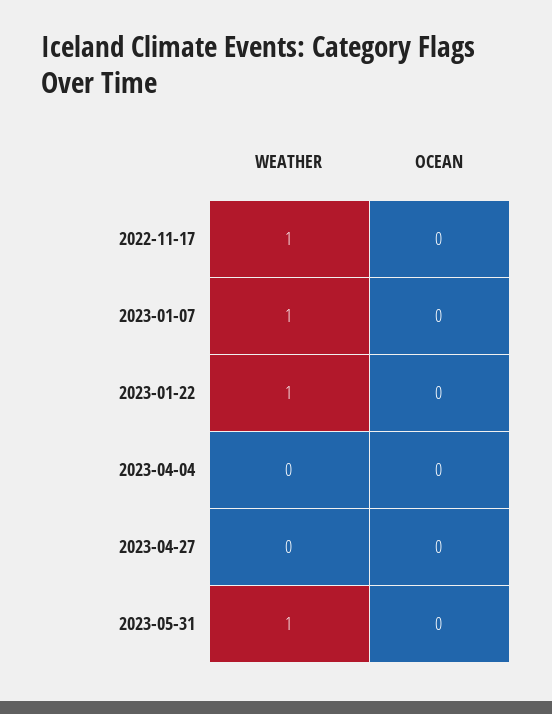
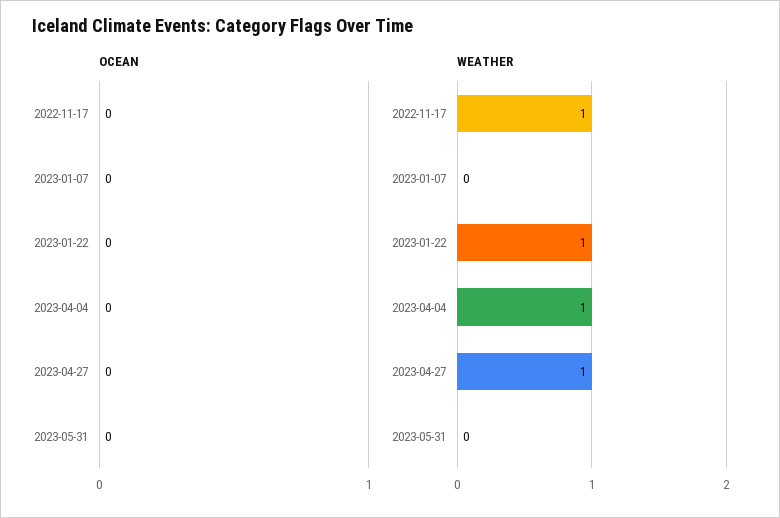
WEATHER, 2023-01-07: 1 -> 0
WEATHER, 2023-04-04: 0 -> 1
WEATHER, 2023-04-27: 0 -> 1
WEATHER, 2023-05-31: 1 -> 0

